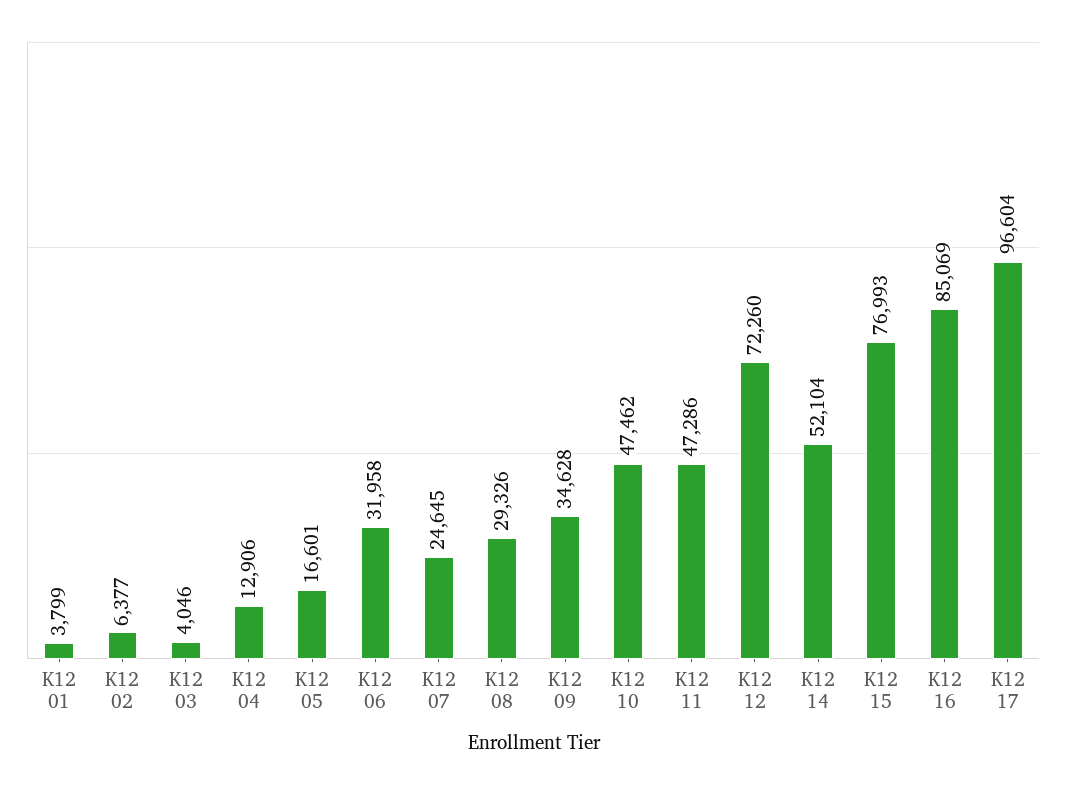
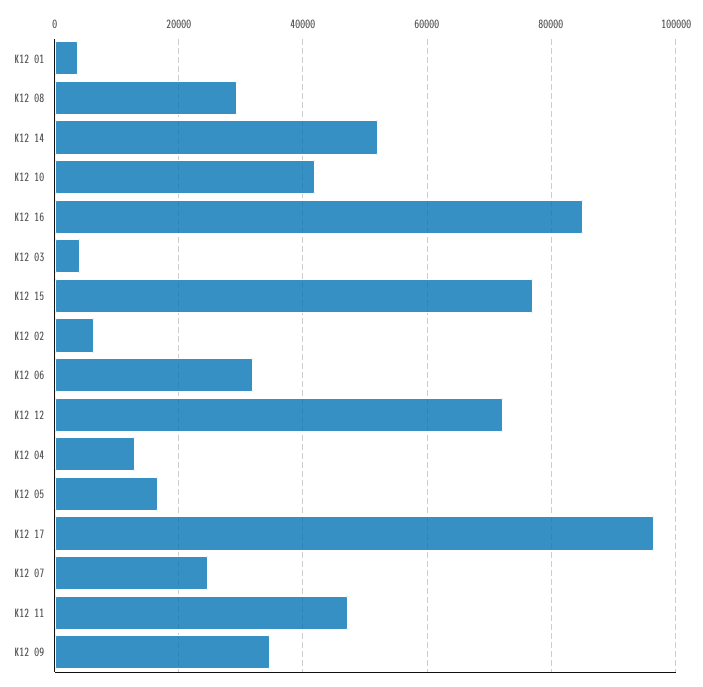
K12 10: 47462 -> 42000

